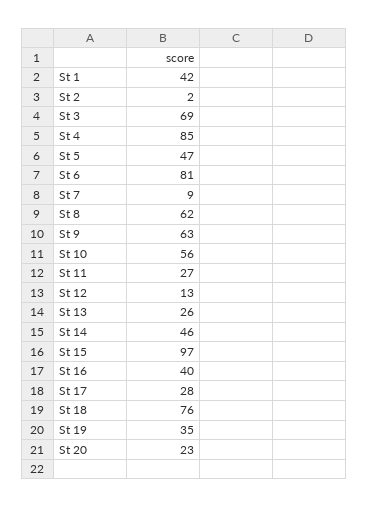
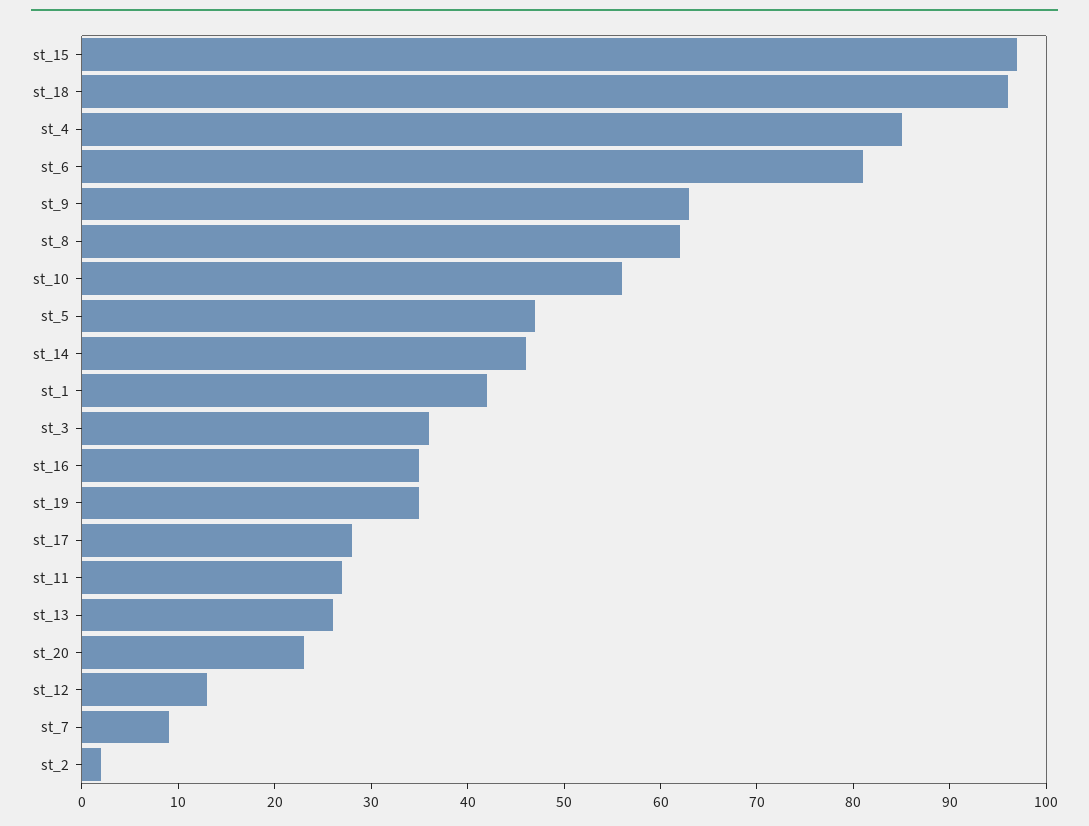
St 3: 69 -> 36
St 16: 40 -> 35
St 18: 76 -> 96

